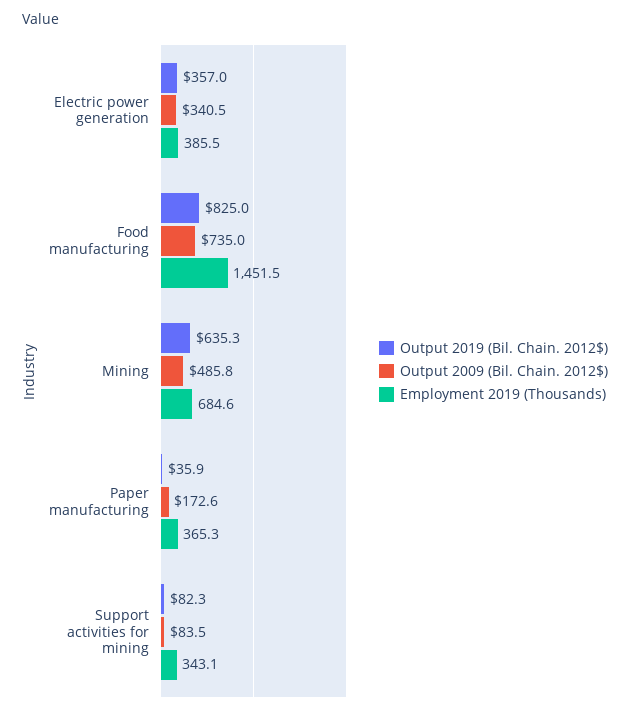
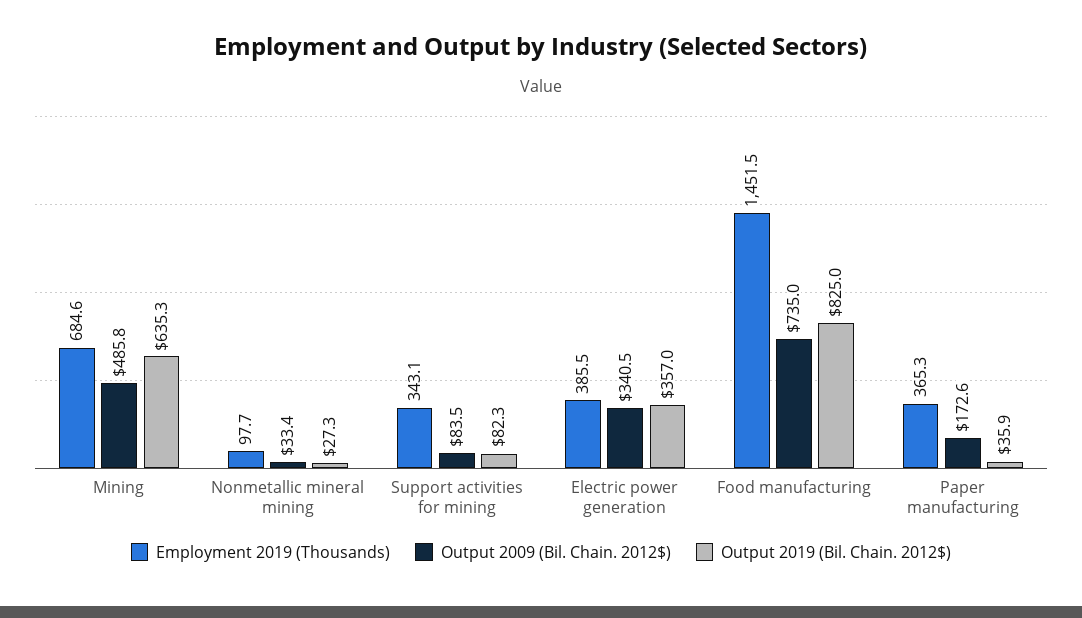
Employment 2019 (Thousands), Nonmetallic mineral mining: none -> 97.7
Output 2009 (Bil. Chain. 2012$), Nonmetallic mineral mining: none -> 33.4
Output 2019 (Bil. Chain. 2012$), Nonmetallic mineral mining: none -> 27.3

